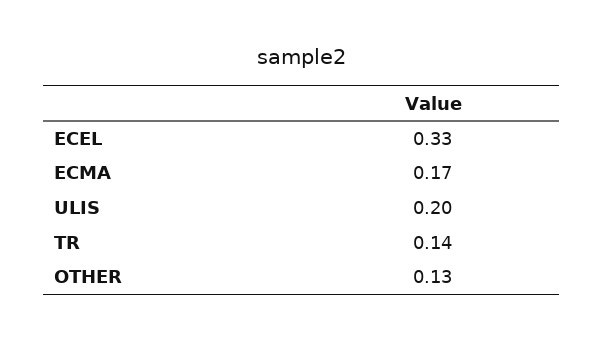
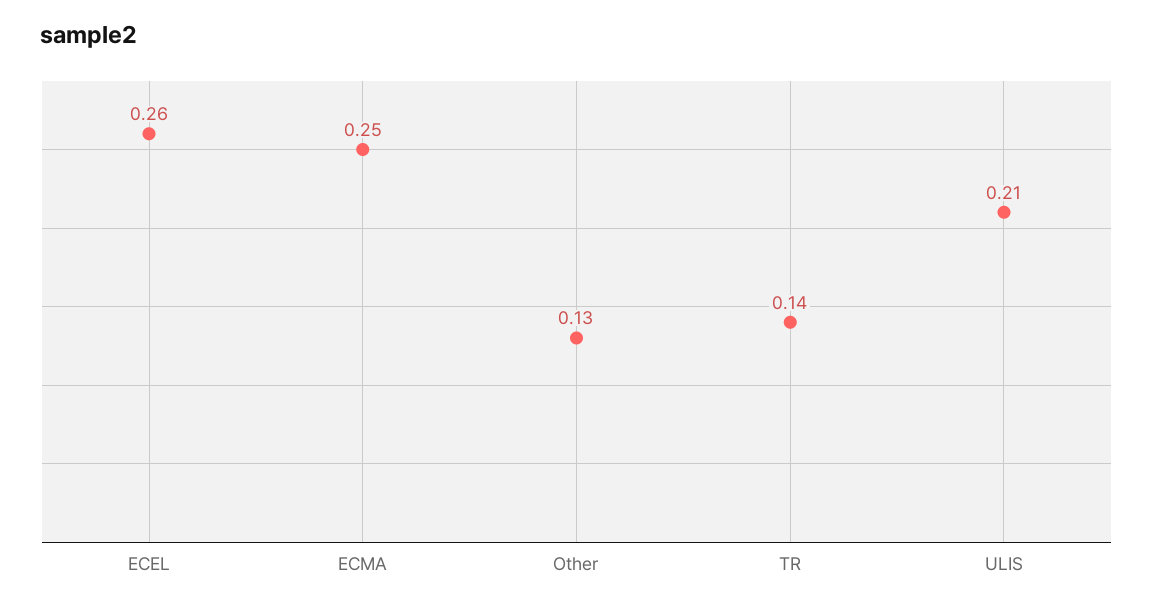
ECEL: 0.33 -> 0.26
ECMA: 0.17 -> 0.25
ULIS: 0.2 -> 0.21

